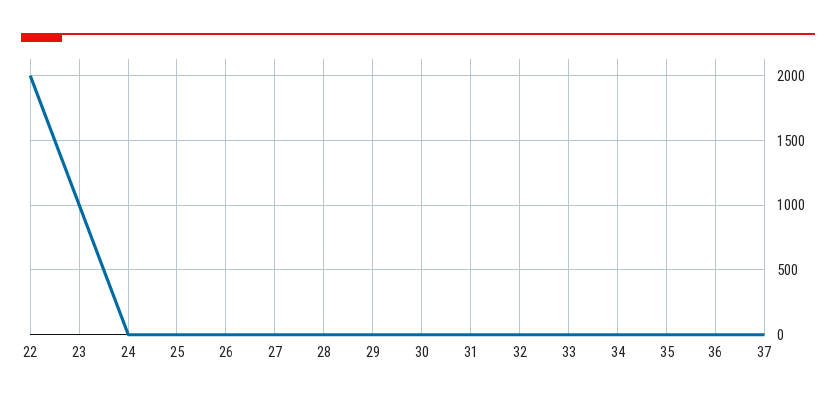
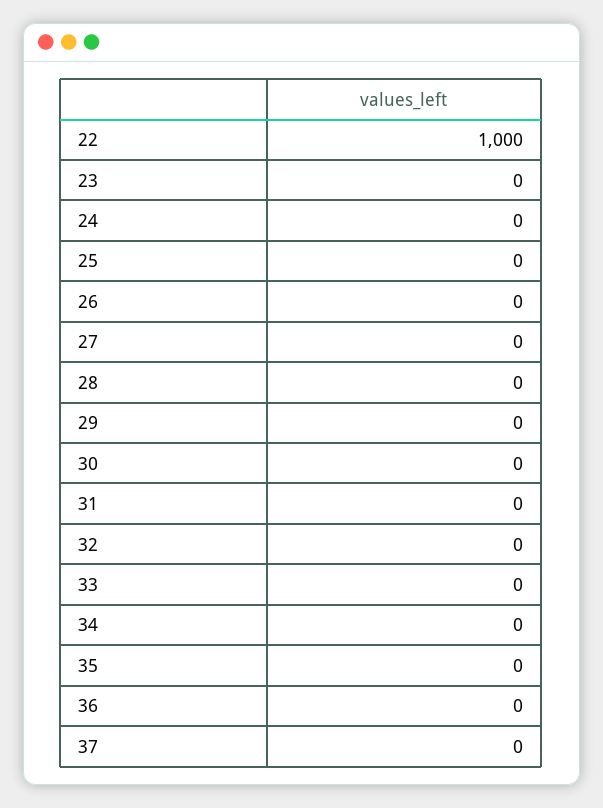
22: 2000 -> 1000
23: 1000 -> 0

